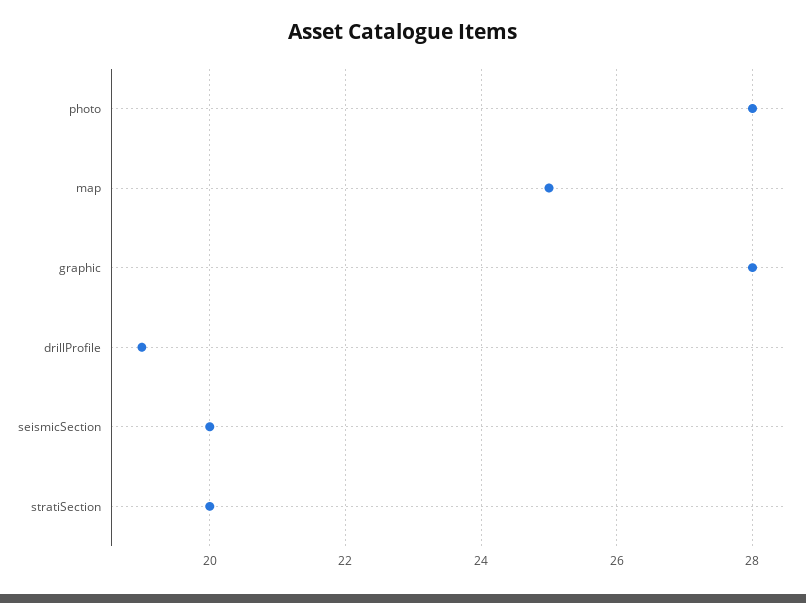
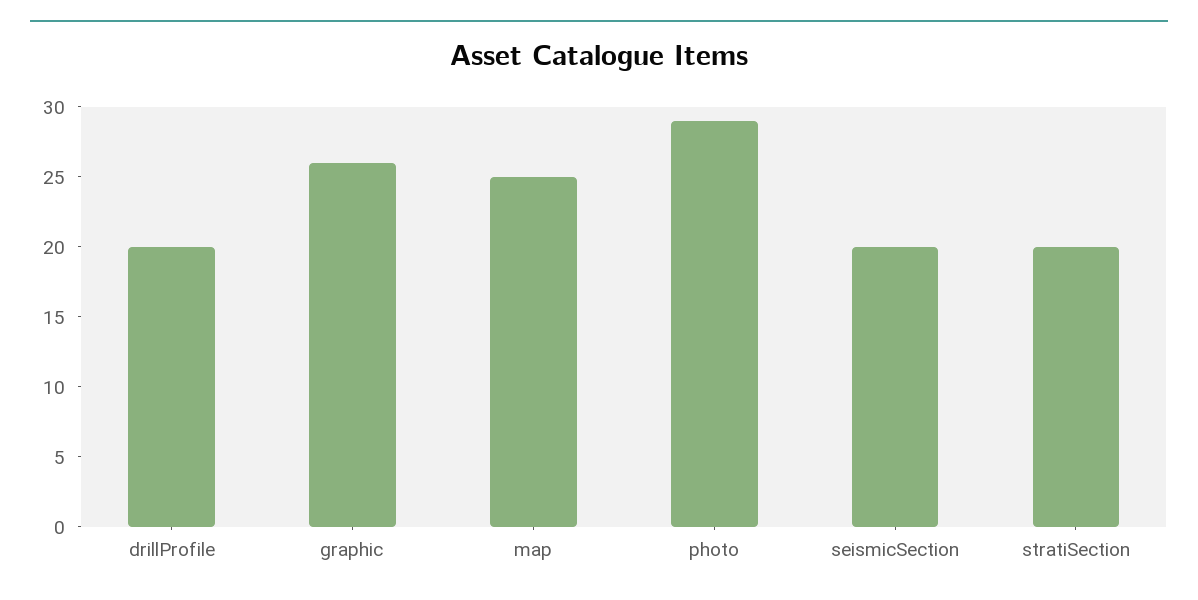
photo: 28 -> 29
graphic: 28 -> 26
drillProfile: 19 -> 20

